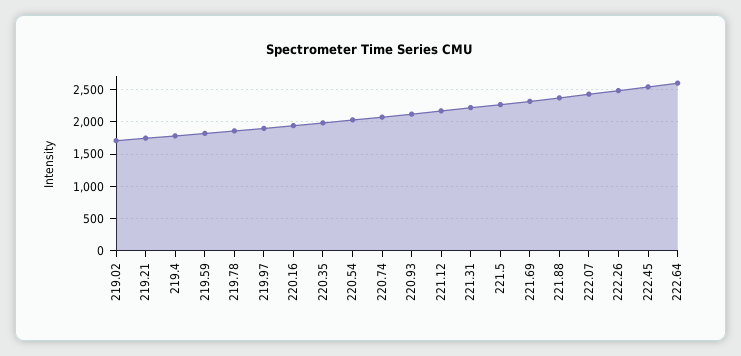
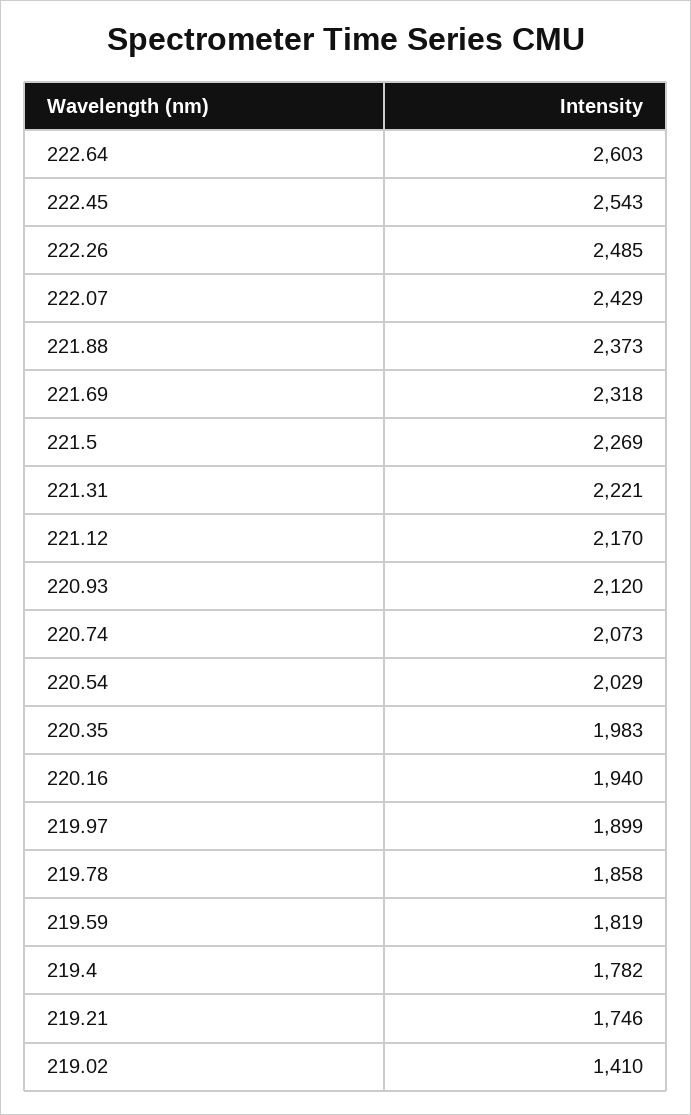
219.02: 1700 -> 1410

